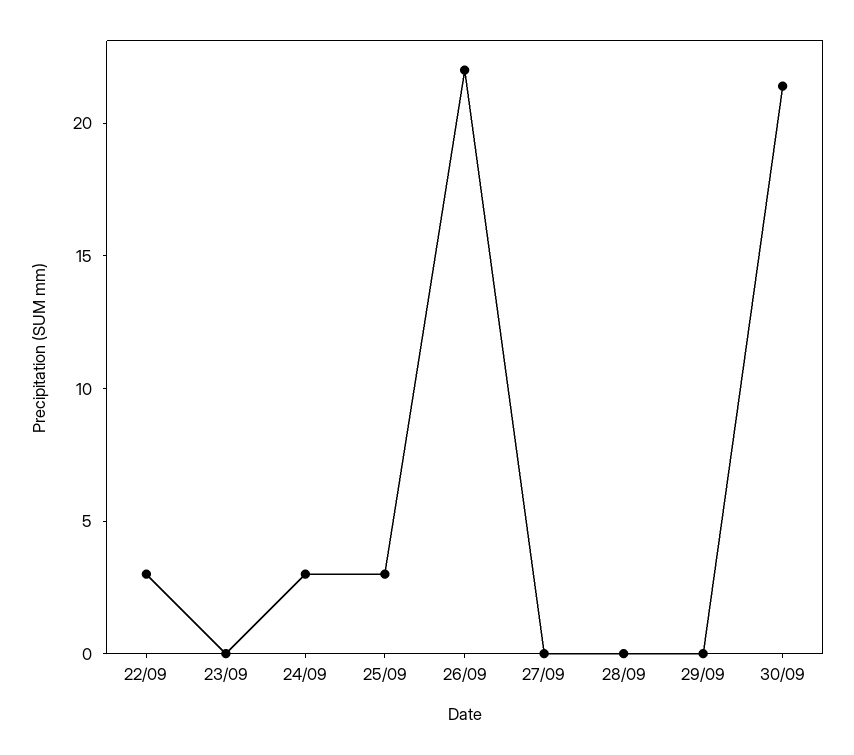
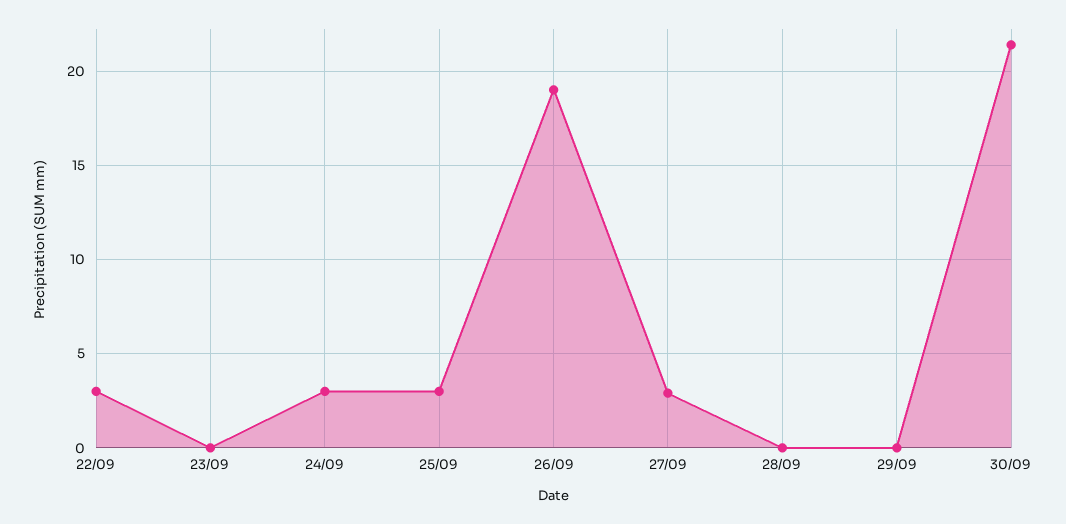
26/09: 22 -> 19
27/09: 0 -> 3

